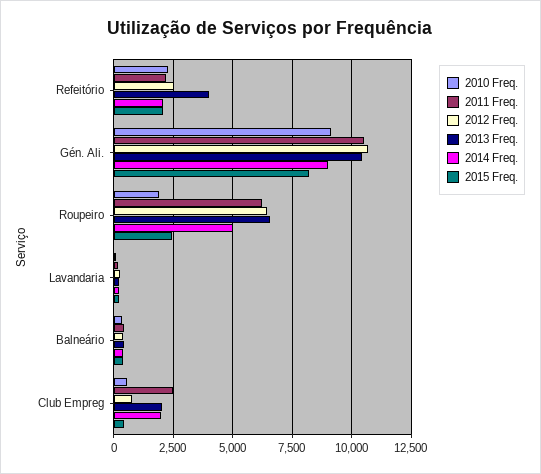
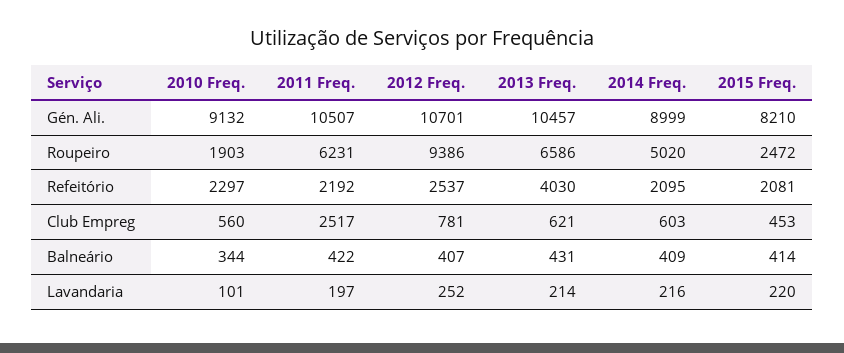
2012 Freq., Roupeiro: 6500 -> 9386
2013 Freq., Club Empreg: 2000 -> 621
2014 Freq., Club Empreg: 2000 -> 603

